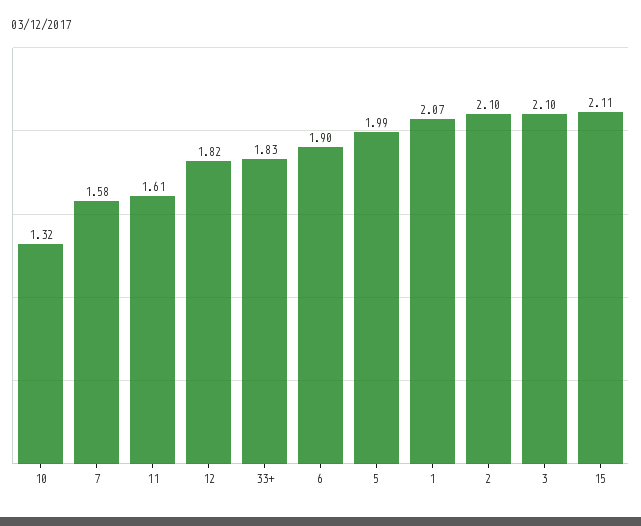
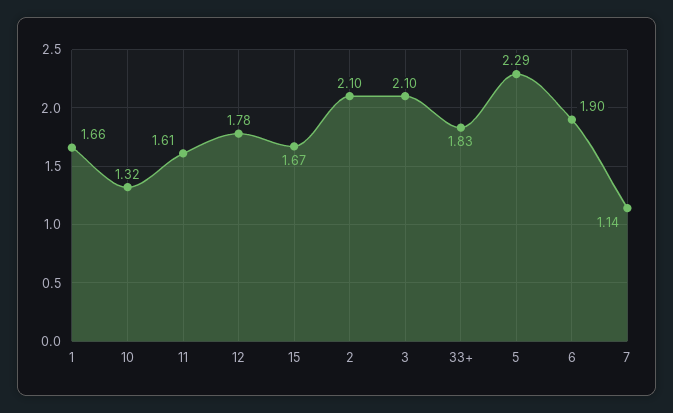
7: 1.58 -> 1.14
12: 1.82 -> 1.78
5: 1.99 -> 2.29
1: 2.07 -> 1.66
15: 2.11 -> 1.67

